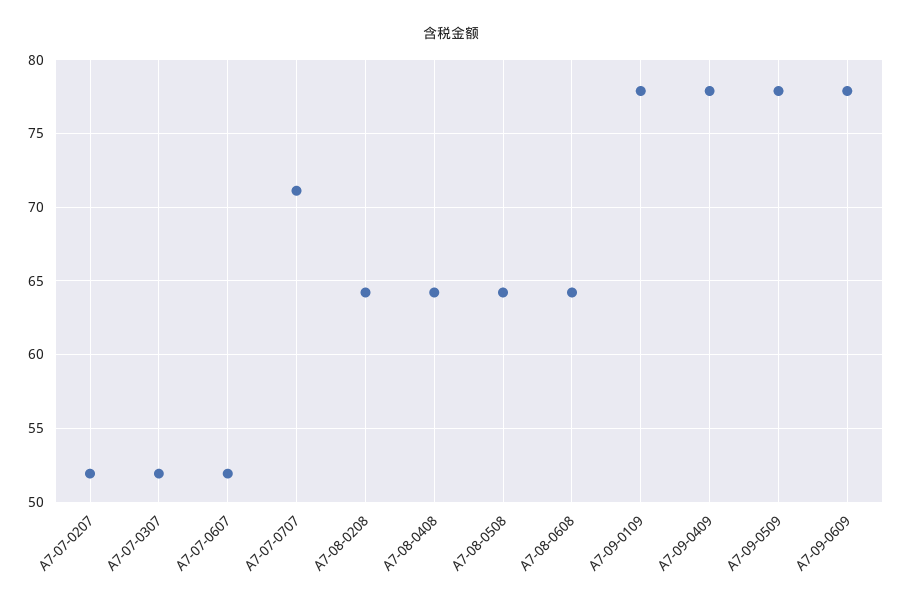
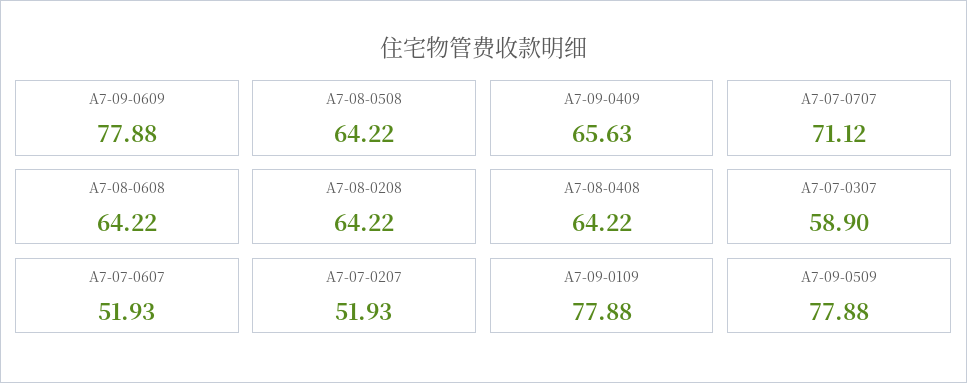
A7-07-0307: 52 -> 58.9
A7-09-0409: 78 -> 65.63

